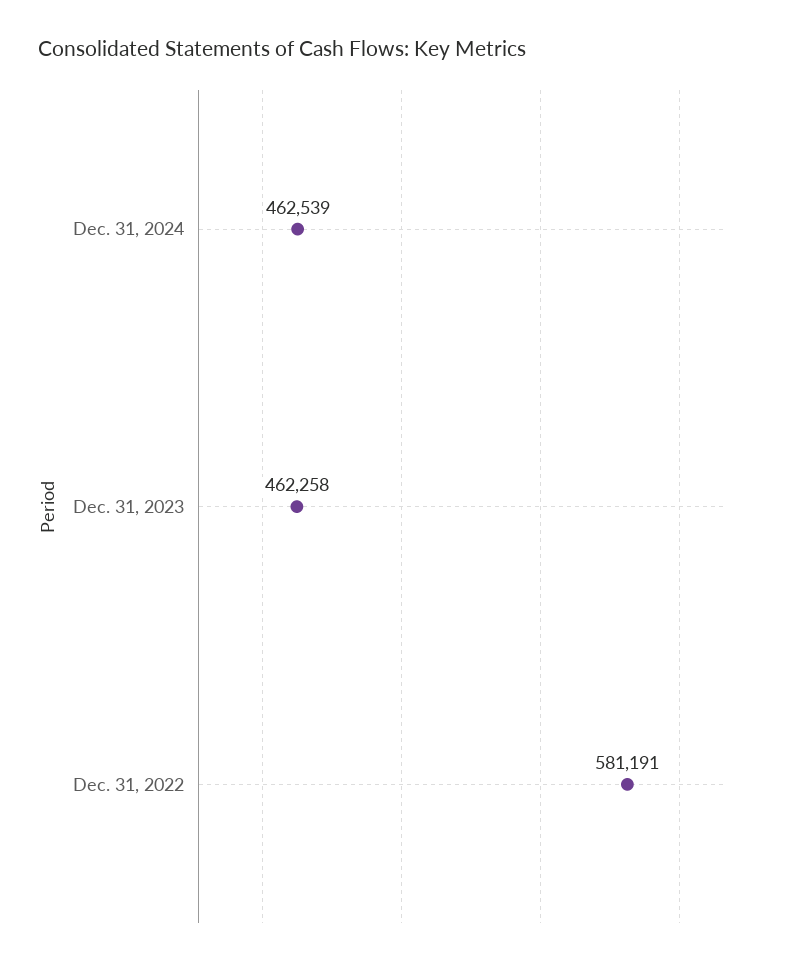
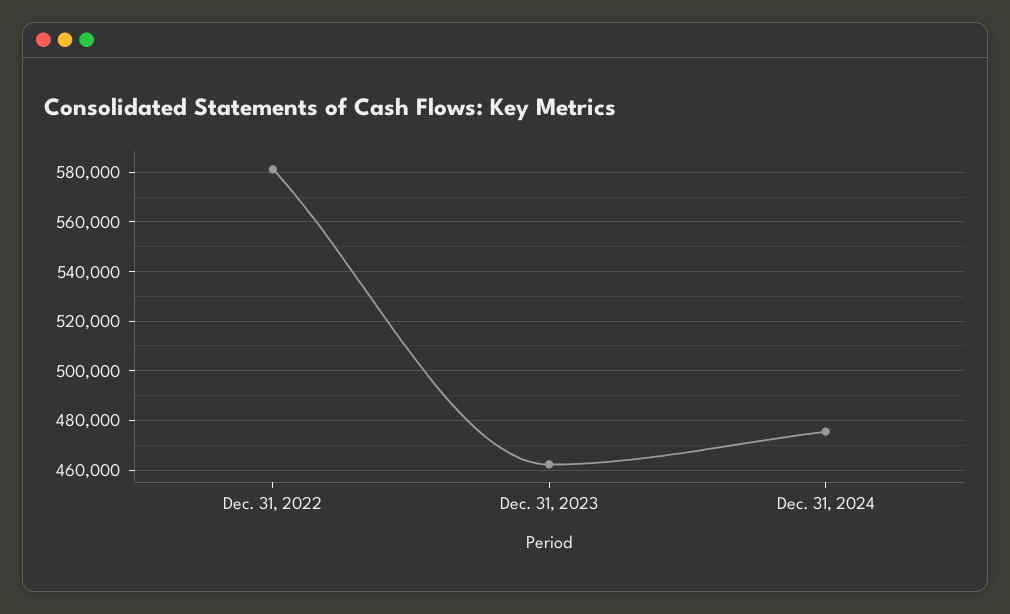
Dec. 31, 2024: 462539 -> 475000

